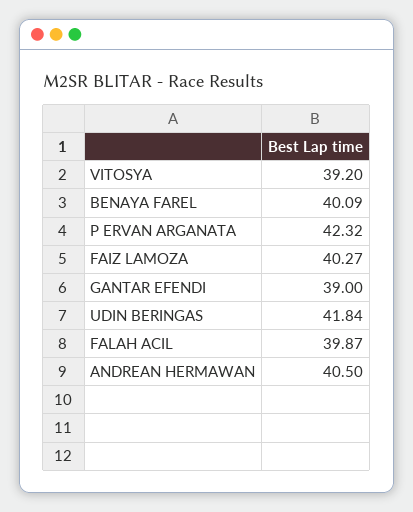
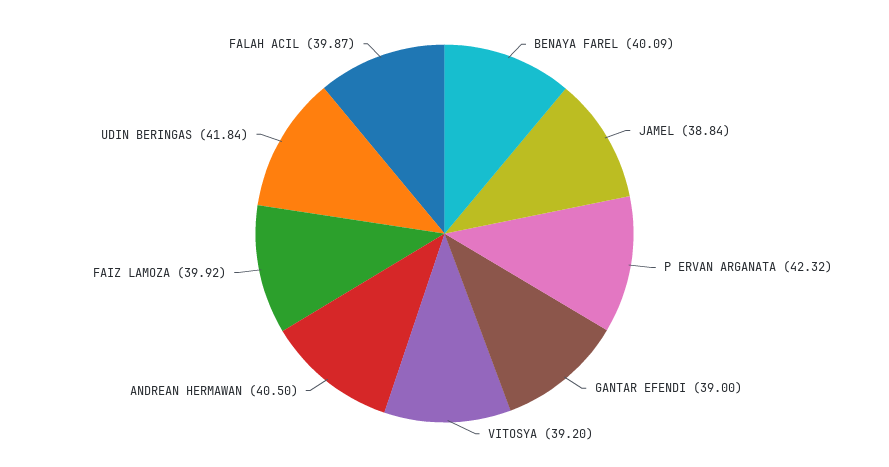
FAIZ LAMOZA: 40.27 -> 39.92
JAMEL: none -> 38.84

